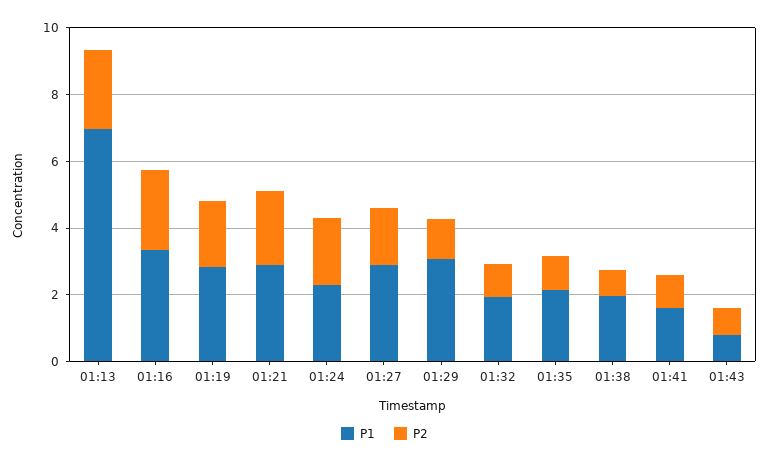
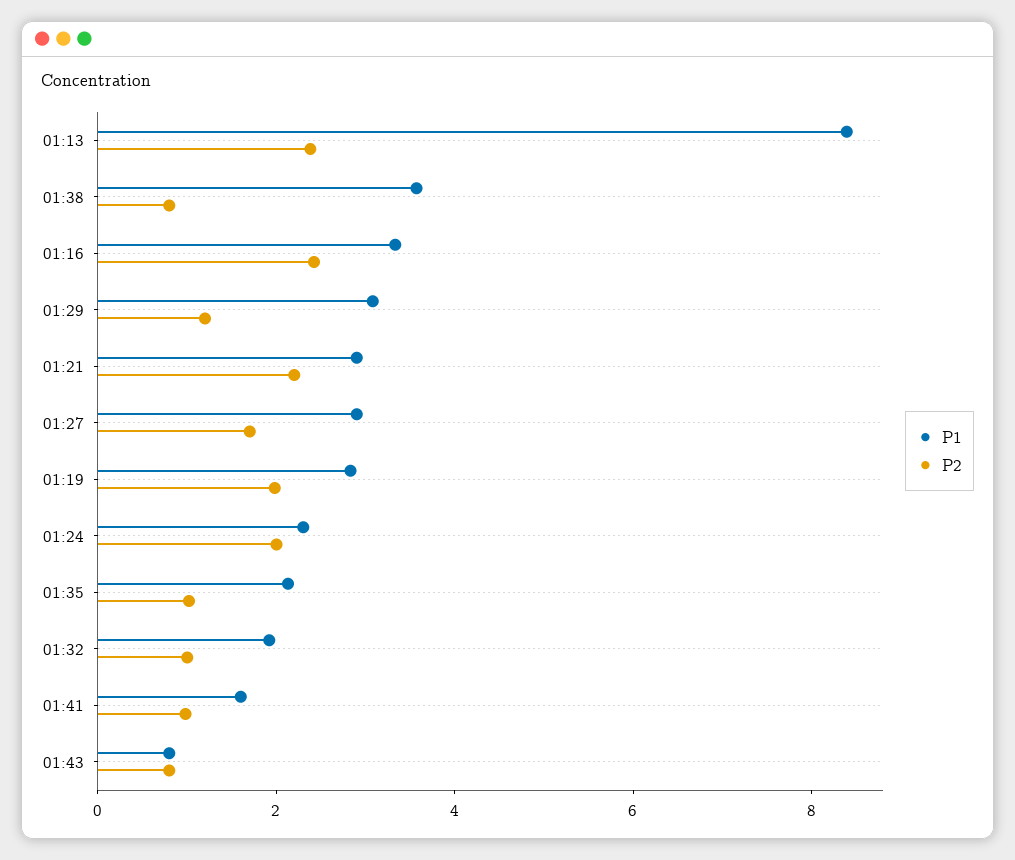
P1, 01:13: 7 -> 8.5
P1, 01:38: 2 -> 3.5

